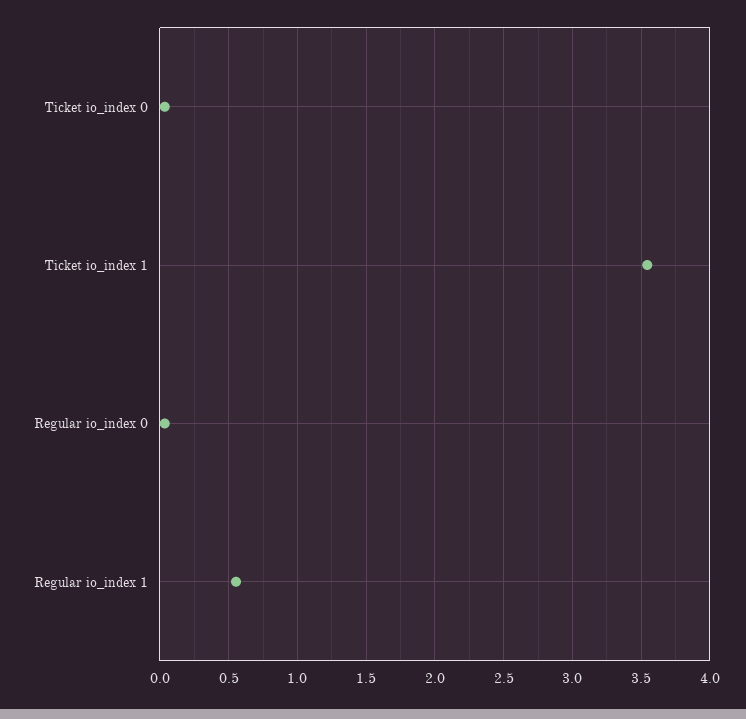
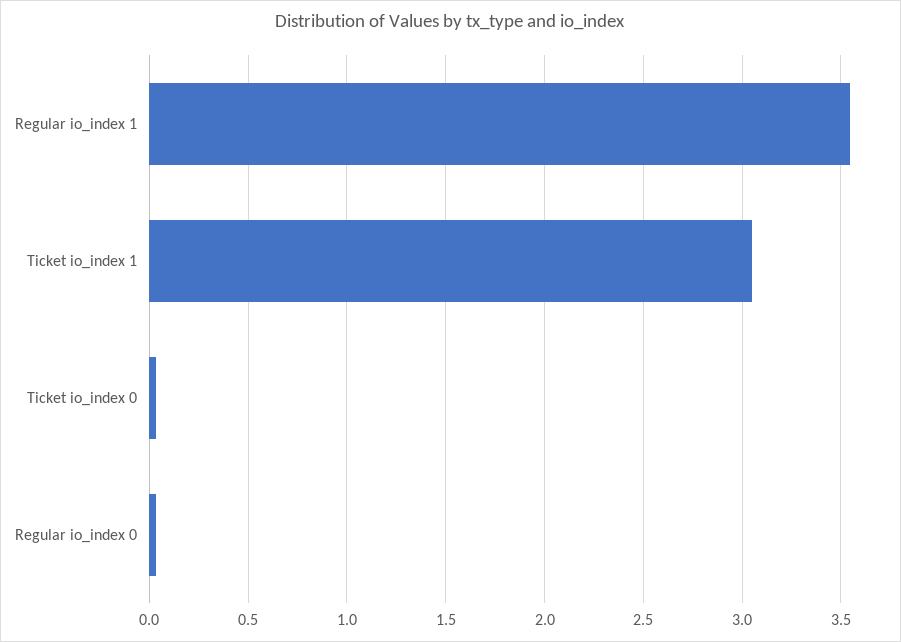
Ticket io_index 1: 3.55 -> 3.05
Regular io_index 1: 0.55 -> 3.55

